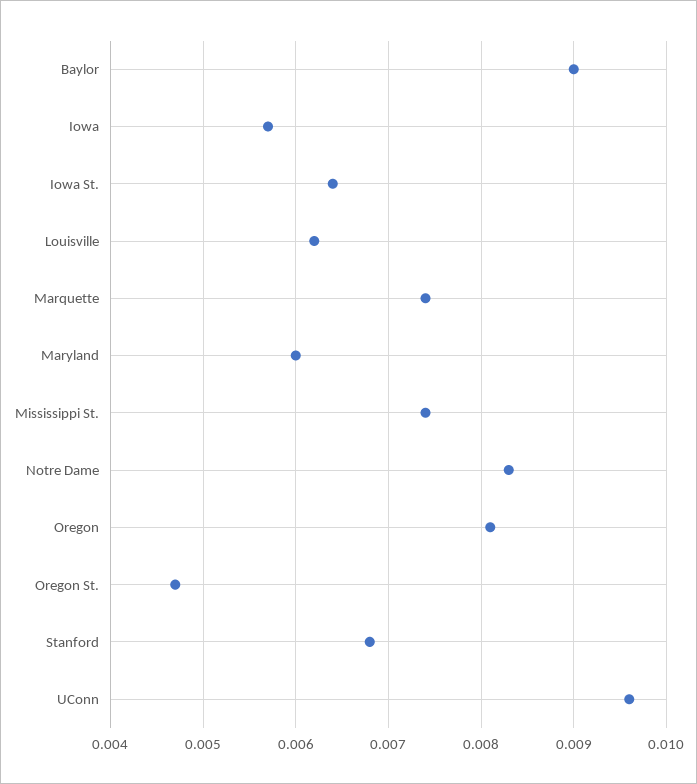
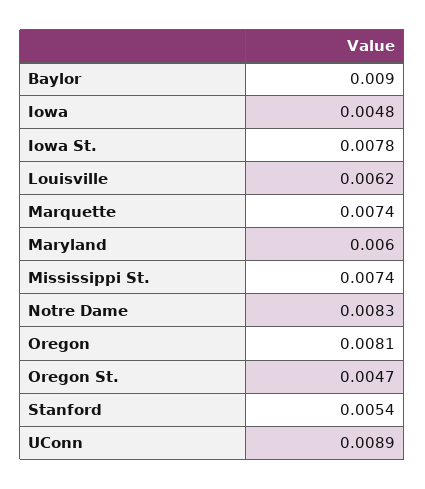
Iowa: 0.0057 -> 0.0048
Iowa St.: 0.0064 -> 0.0078
Stanford: 0.0068 -> 0.0054
UConn: 0.0096 -> 0.0089

